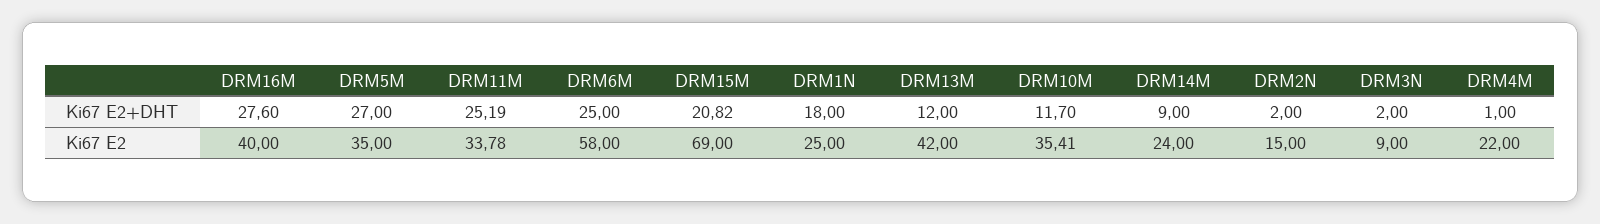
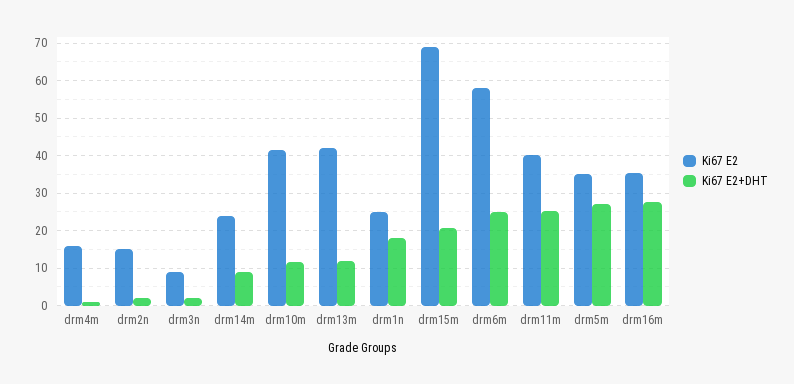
Ki67 E2, DRM16M: 40 -> 36
Ki67 E2, DRM11M: 33.78 -> 40
Ki67 E2, DRM10M: 35.41 -> 42
Ki67 E2, DRM4M: 22 -> 16

